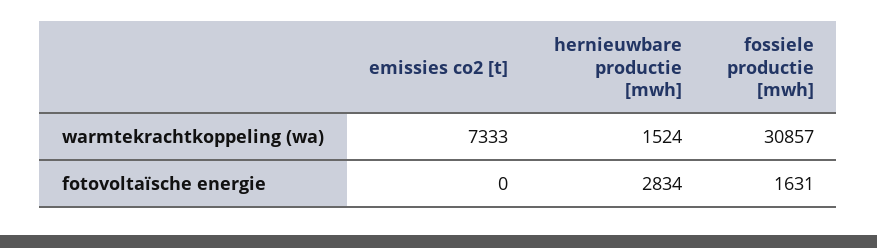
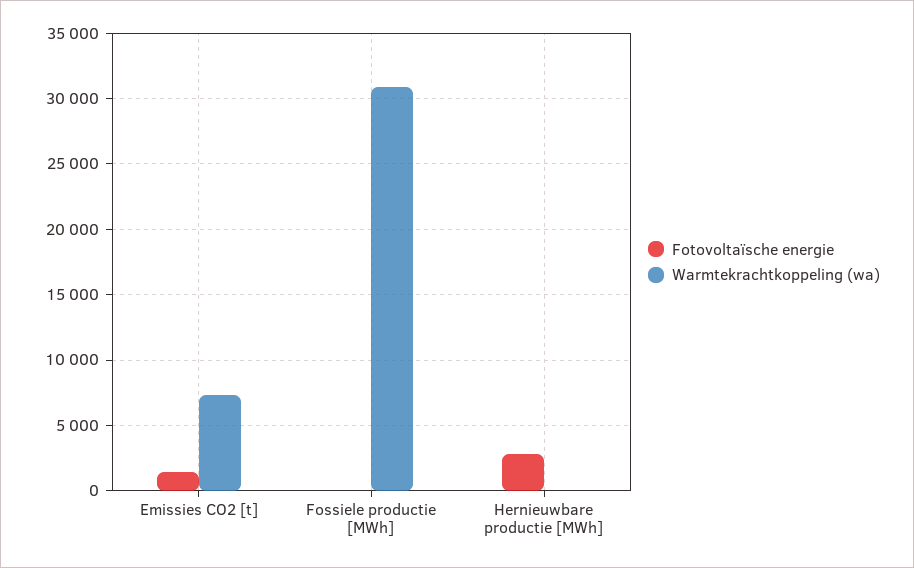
warmtekrachtkoppeling (wa), hernieuwbare productie [mwh]: 1524 -> 0
fotovoltaïsche energie, emissies co2 [t]: 0 -> 1500
fotovoltaïsche energie, fossiele productie [mwh]: 1631 -> 0

